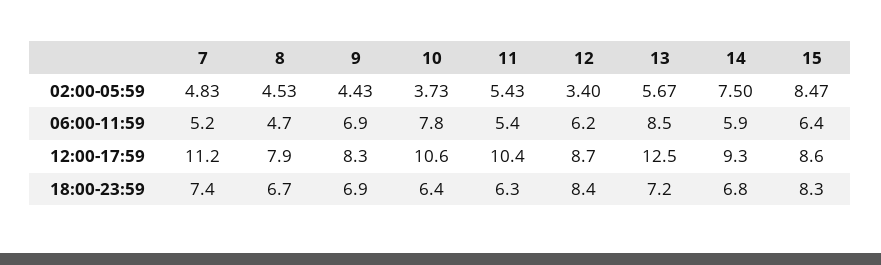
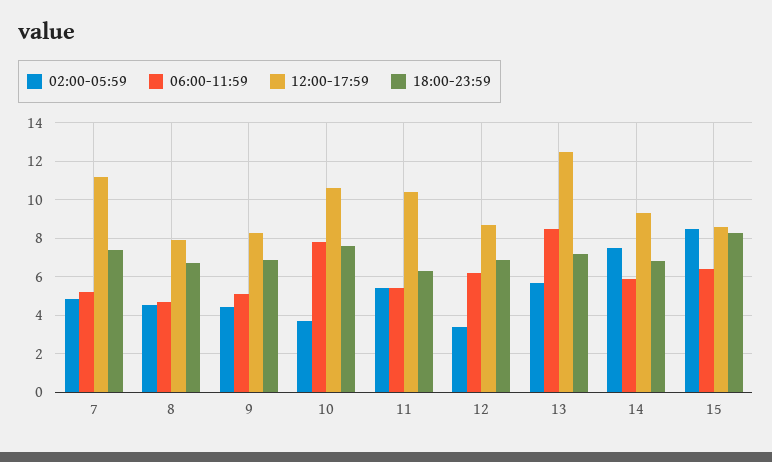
06:00-11:59, 9: 6.9 -> 5
18:00-23:59, 10: 6.4 -> 7.5
18:00-23:59, 12: 8.4 -> 7

